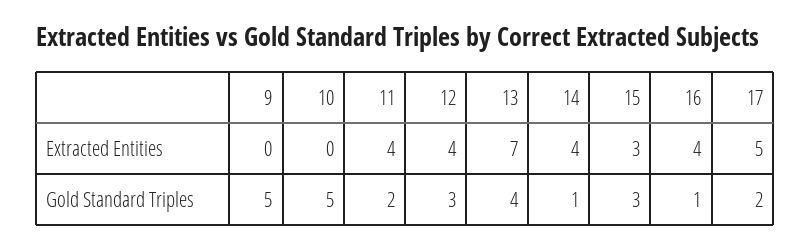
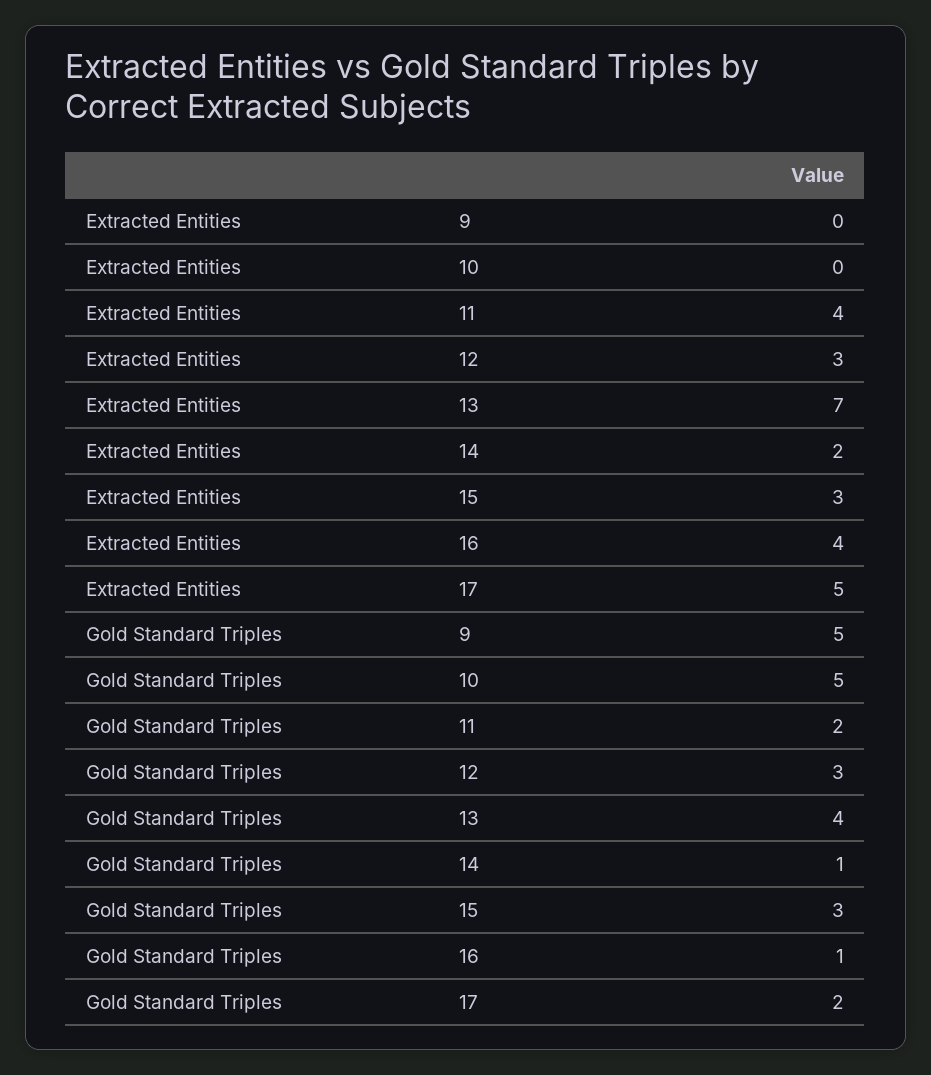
12, Extracted Entities: 4 -> 3
14, Extracted Entities: 4 -> 2

